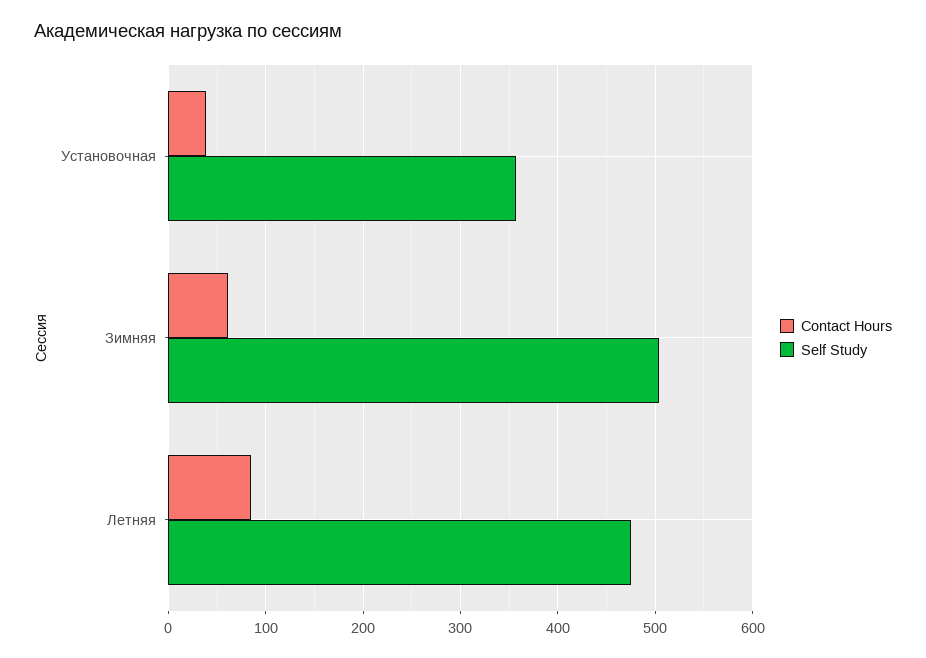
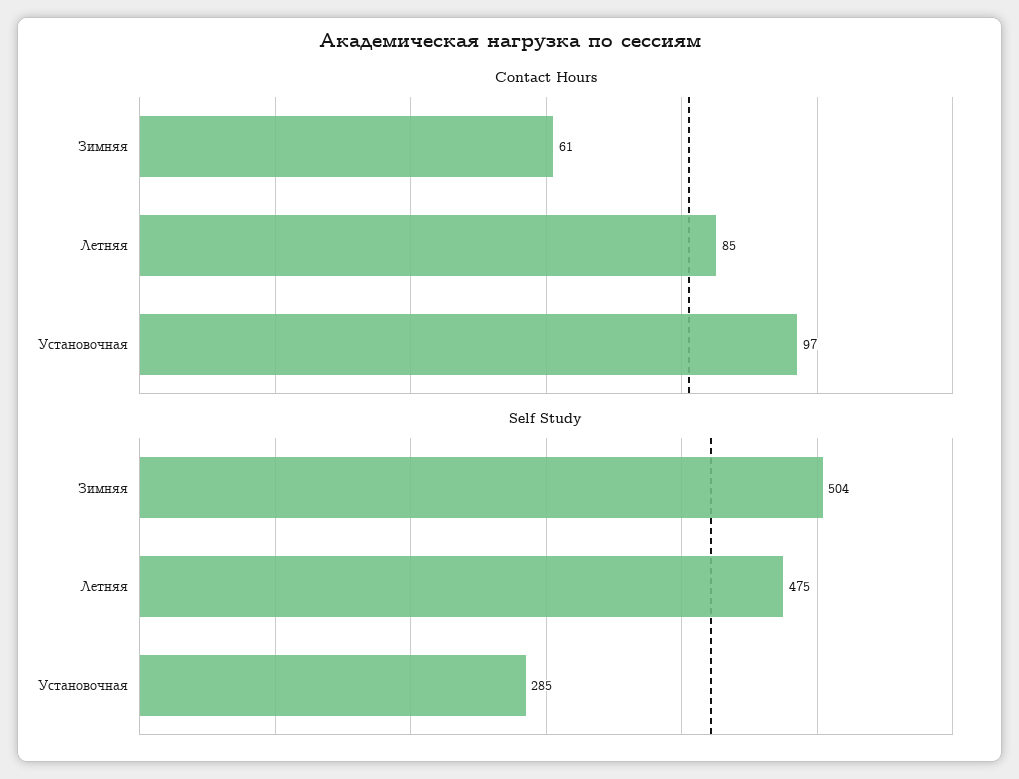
Contact Hours, Установочная: 40 -> 97
Self Study, Установочная: 360 -> 285

